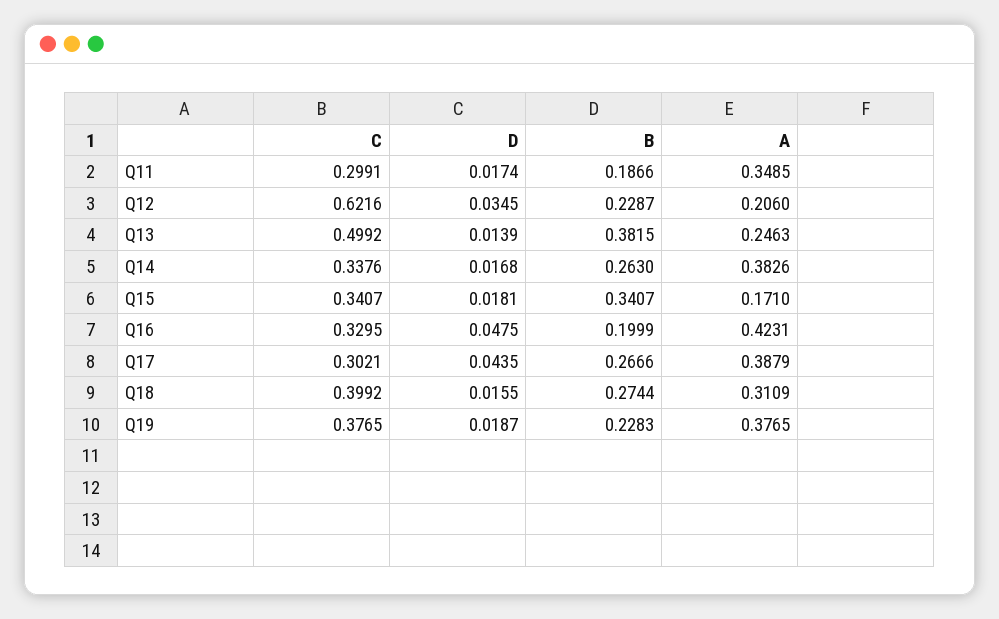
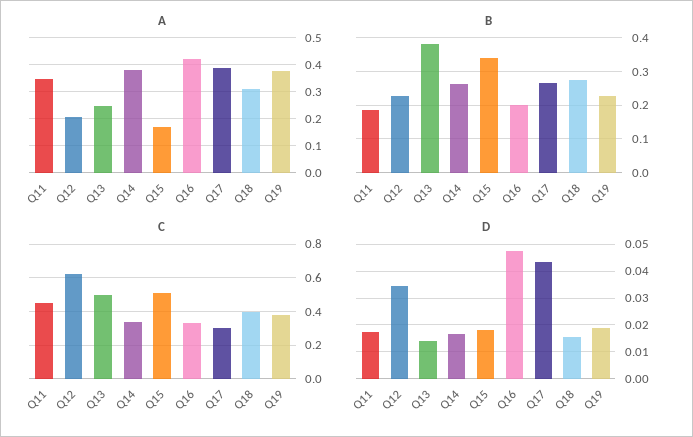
C, Q11: 0.2991 -> 0.45
C, Q15: 0.3407 -> 0.5

